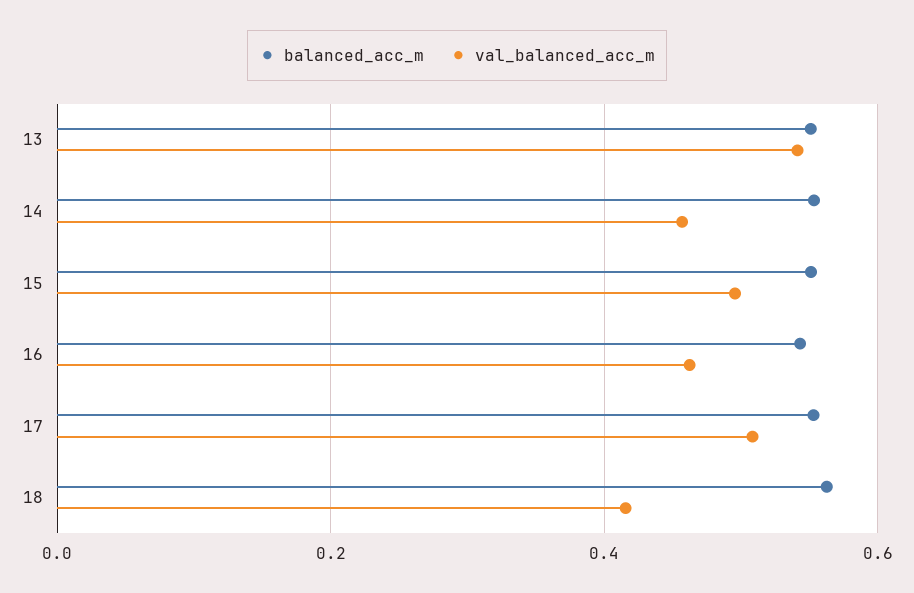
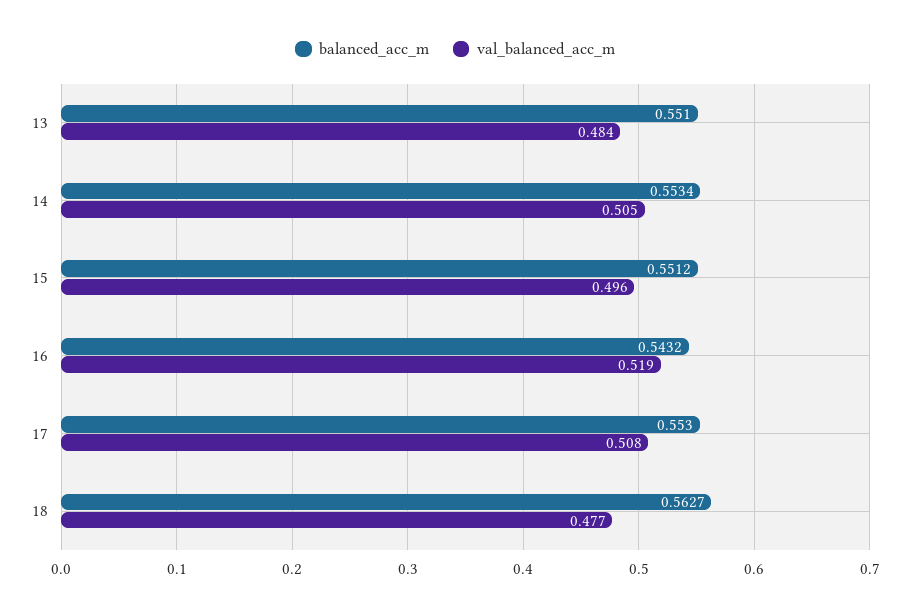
val_balanced_acc_m, 13: 0.54 -> 0.484
val_balanced_acc_m, 14: 0.46 -> 0.505
val_balanced_acc_m, 16: 0.46 -> 0.519
val_balanced_acc_m, 18: 0.42 -> 0.477

